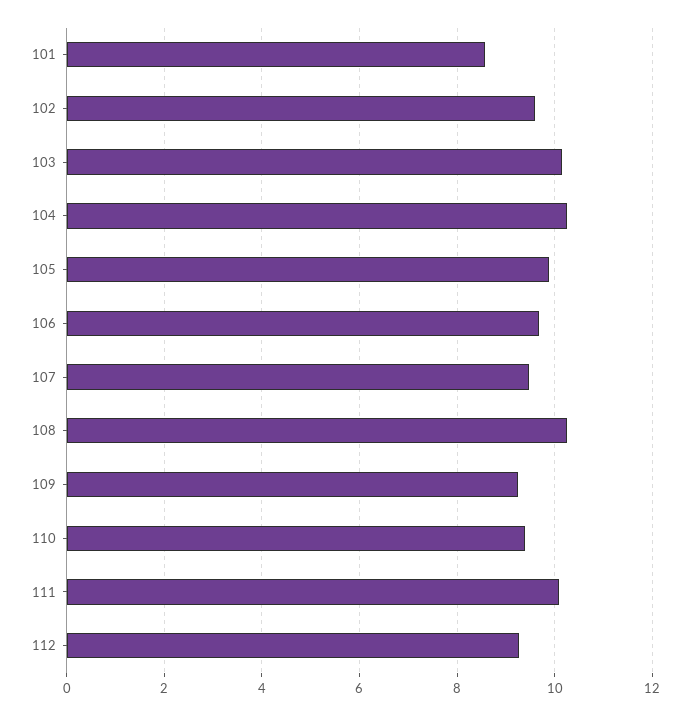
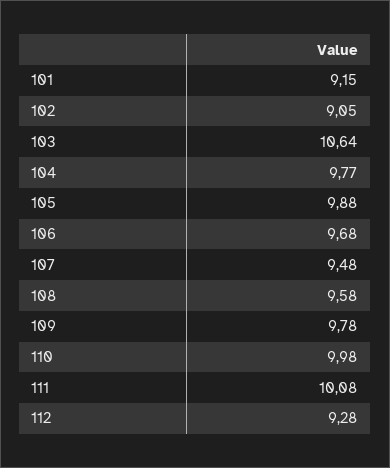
101: 8.6 -> 9.15
102: 9.6 -> 9.05
103: 10.2 -> 10.64
104: 10.2 -> 9.77
108: 10.2 -> 9.58
109: 9.2 -> 9.78
110: 9.4 -> 9.98

